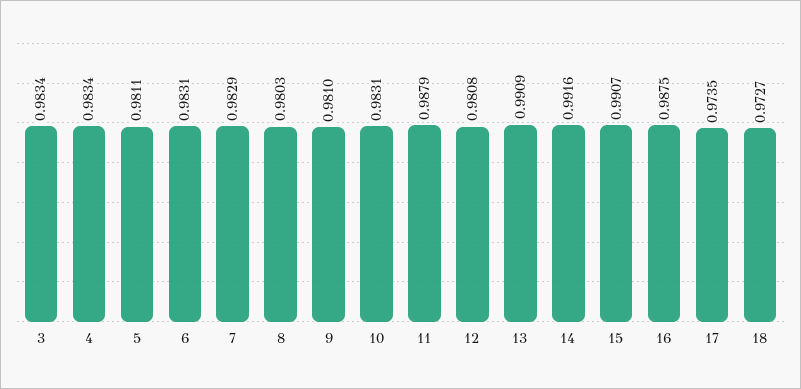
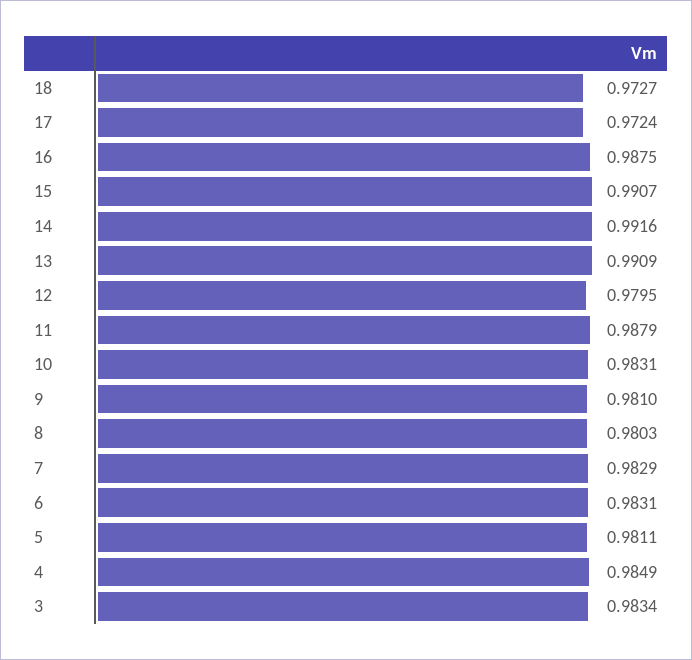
4: 0.9834 -> 0.9849
12: 0.9808 -> 0.9795
17: 0.9735 -> 0.9724

